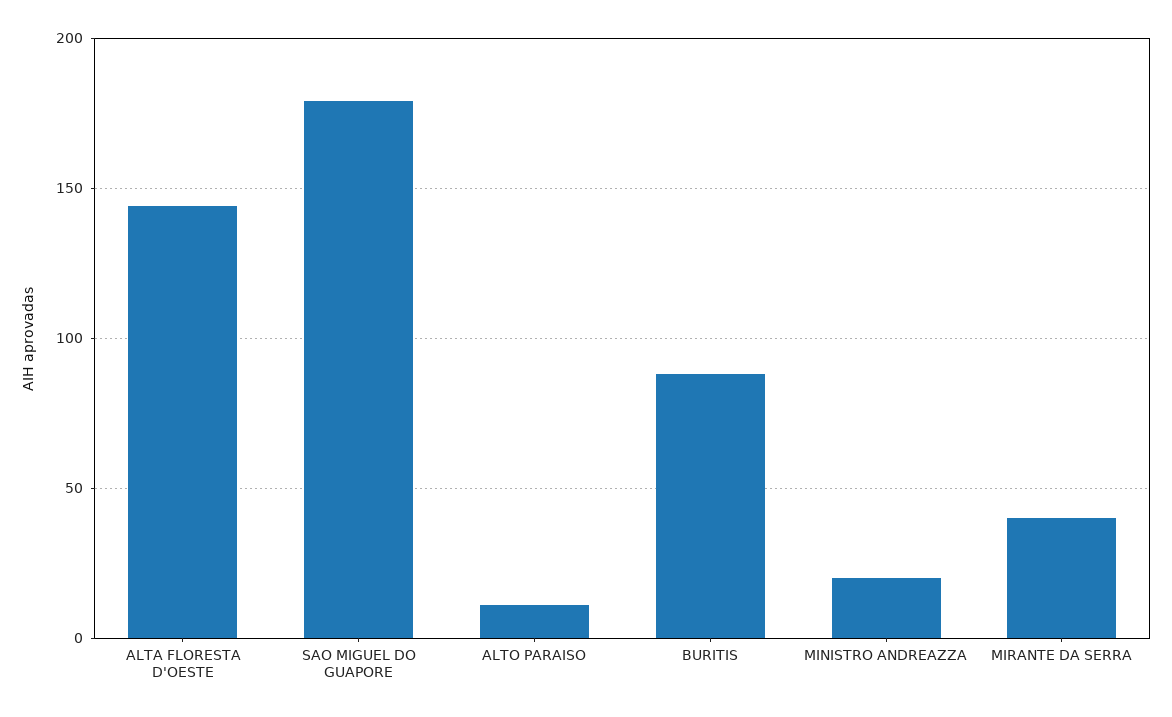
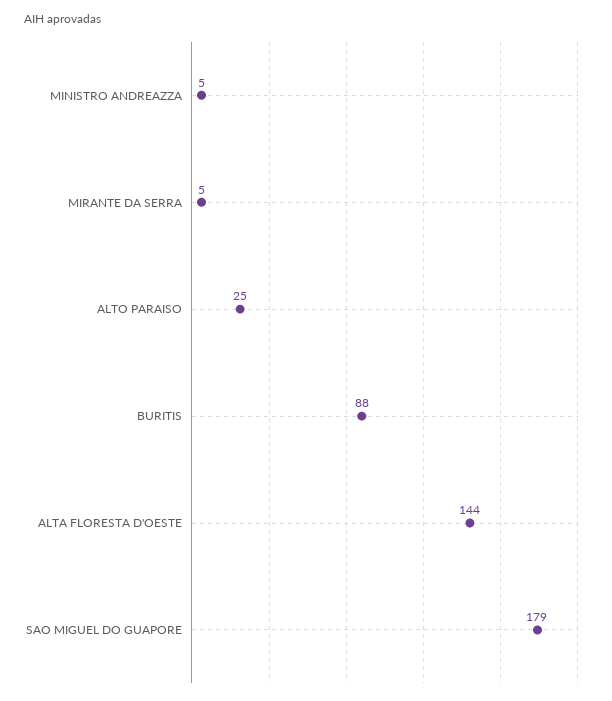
ALTO PARAISO: 10 -> 25
MINISTRO ANDREAZZA: 20 -> 5
MIRANTE DA SERRA: 40 -> 5

